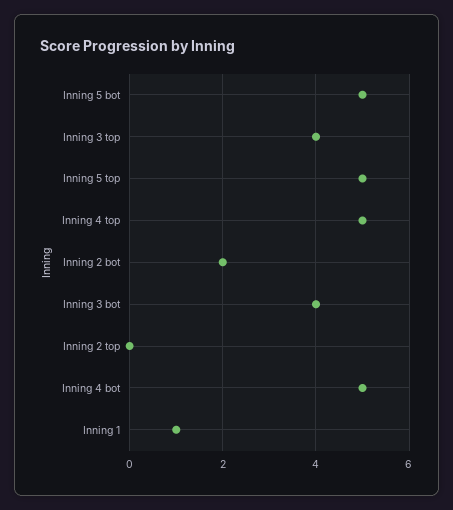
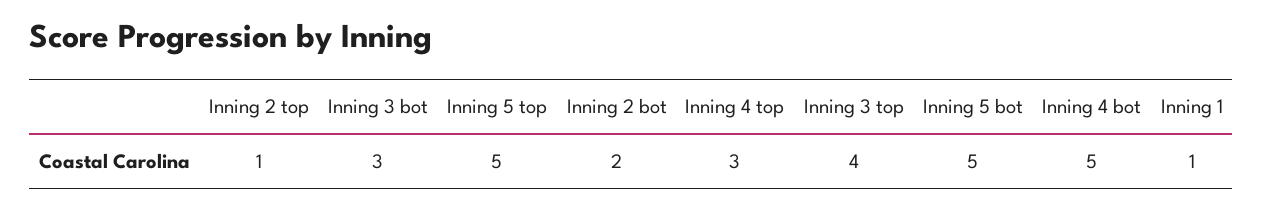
Inning 4 top: 5 -> 3
Inning 3 bot: 4 -> 3
Inning 2 top: 0 -> 1

